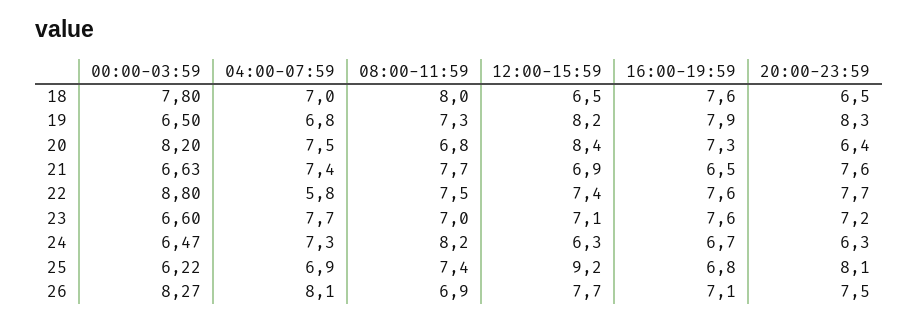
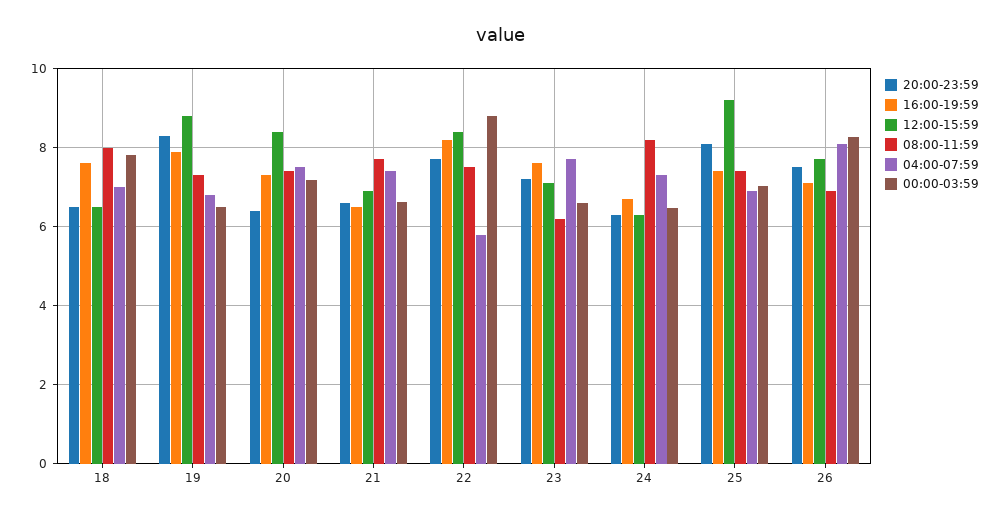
12:00-15:59, 19: 8.2 -> 8.8
00:00-03:59, 20: 8.2 -> 7.2
08:00-11:59, 20: 6.8 -> 7.4
20:00-23:59, 21: 7.6 -> 6.6
12:00-15:59, 22: 7.4 -> 8.4
16:00-19:59, 22: 7.6 -> 8.2
08:00-11:59, 23: 7 -> 6.2
00:00-03:59, 25: 6.22 -> 7
16:00-19:59, 25: 6.8 -> 7.4

